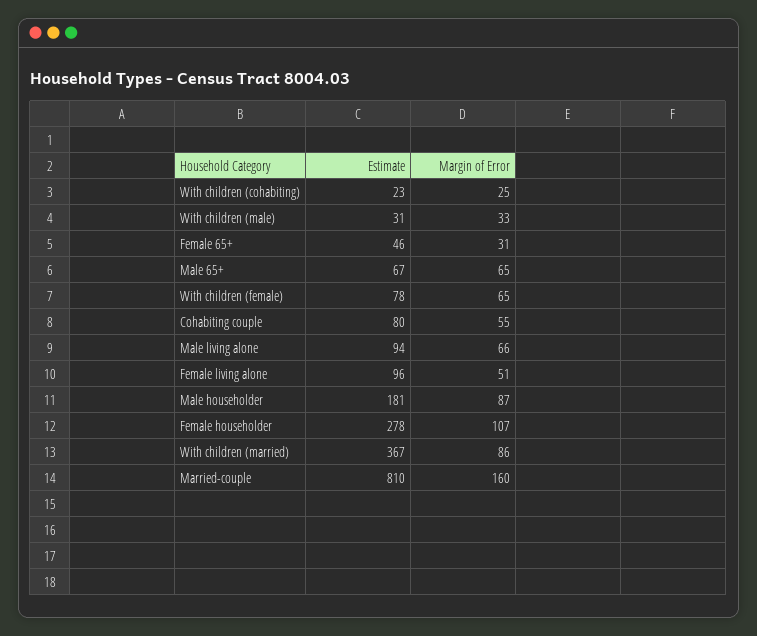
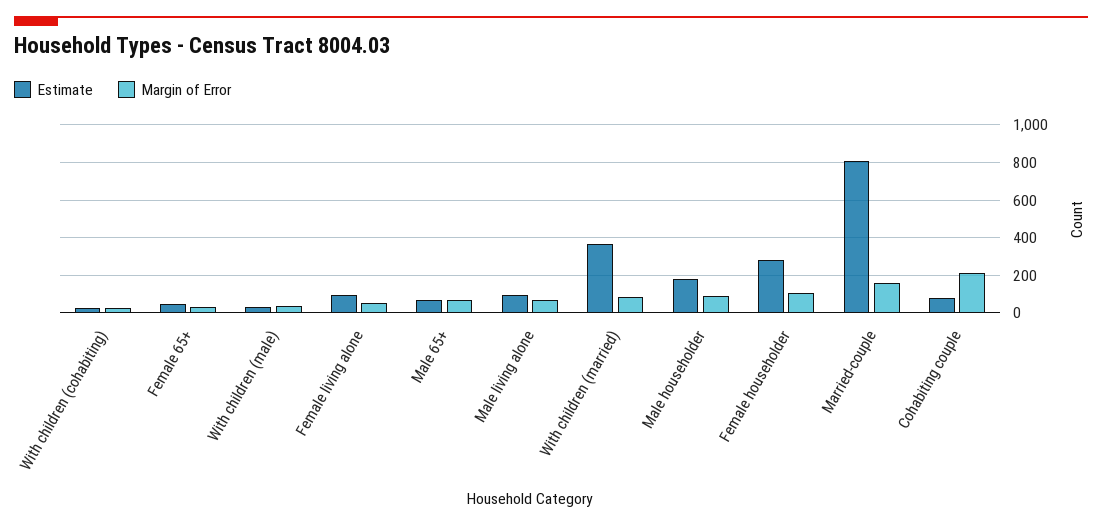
Estimate, With children (female): 78 -> none
Margin of Error, With children (female): 65 -> none
Margin of Error, Cohabiting couple: 55 -> 200

